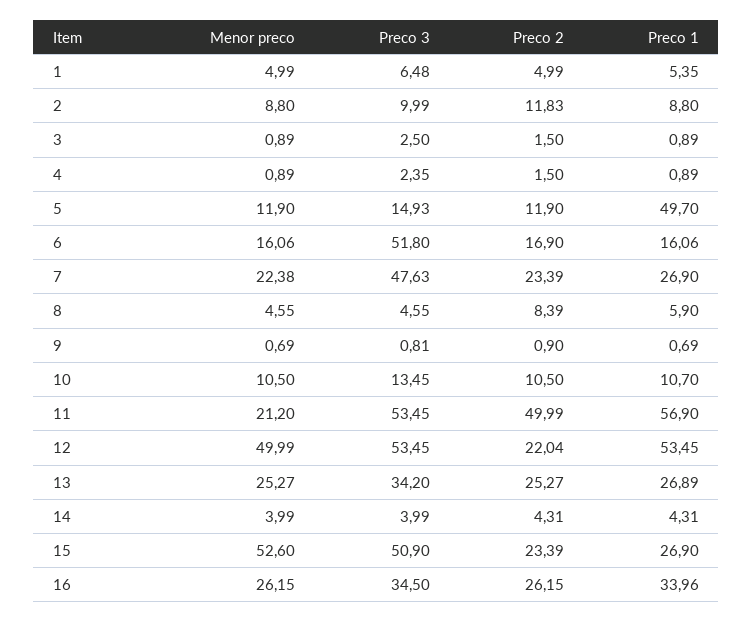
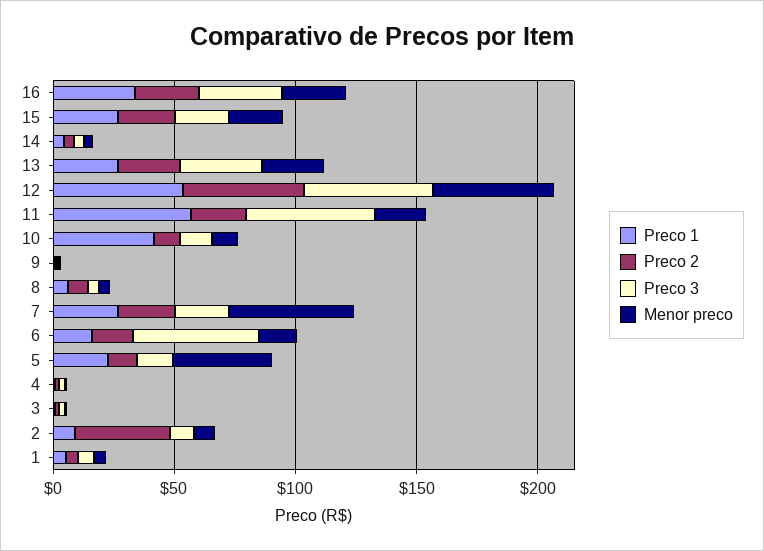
Preco 2, 2: 11.83 -> 40
Menor preco, 5: 11.9 -> 40
Preco 1, 5: 49.7 -> 20
Menor preco, 7: 22.38 -> 50
Preco 3, 7: 47.63 -> 20
Preco 1, 10: 10.7 -> 40
Preco 2, 11: 49.99 -> 20
Preco 2, 12: 22.04 -> 50
Menor preco, 15: 52.6 -> 20
Preco 3, 15: 50.9 -> 20

